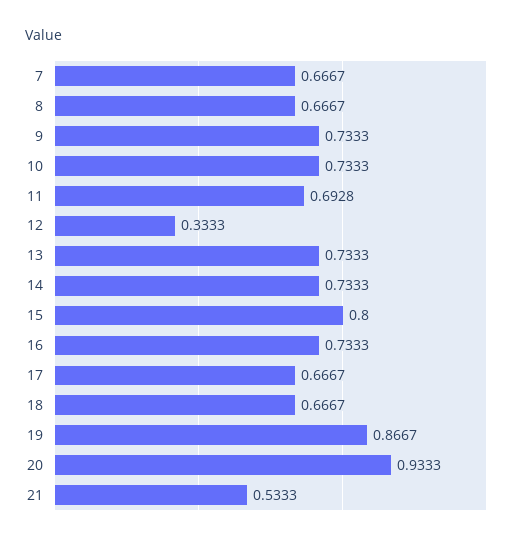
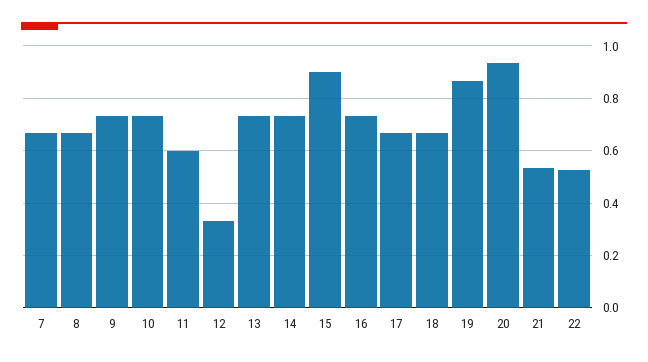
11: 0.6928 -> 0.6
15: 0.8 -> 0.9
22: none -> 0.525

